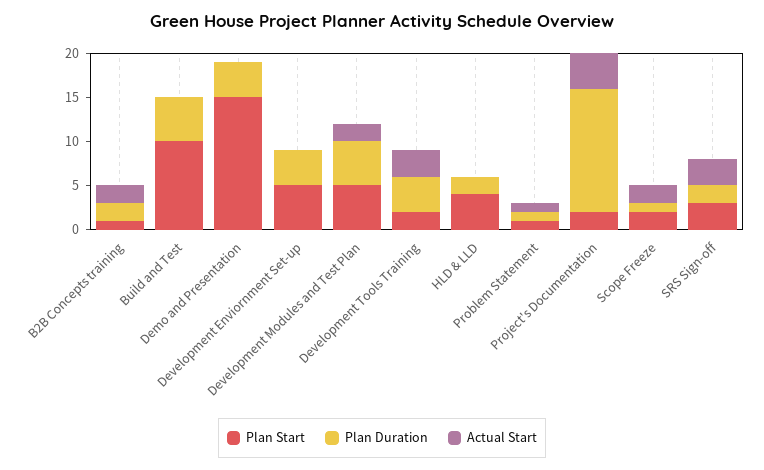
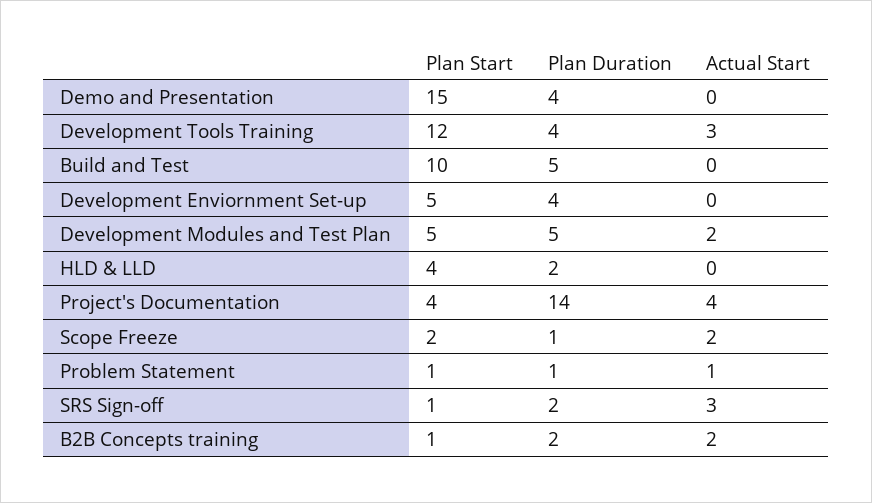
Plan Start, Development Tools Training: 2 -> 12
Plan Start, Project's Documentation: 2 -> 4
Plan Start, SRS Sign-off: 3 -> 1

